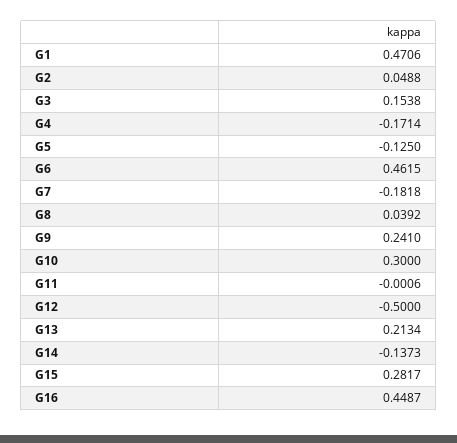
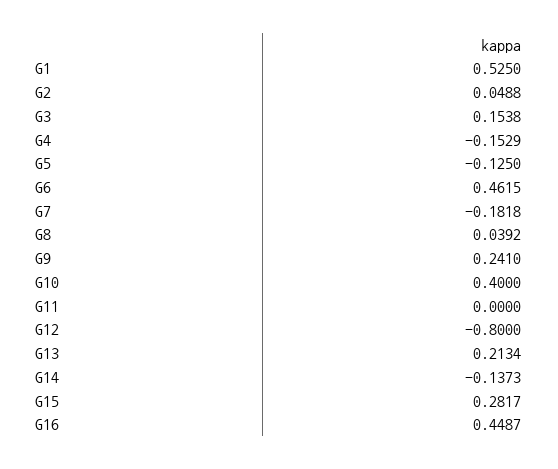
G1: 0.4706 -> 0.525
G4: -0.1714 -> -0.1529
G10: 0.3 -> 0.4
G11: -0.0006 -> 0
G12: -0.5 -> -0.8

